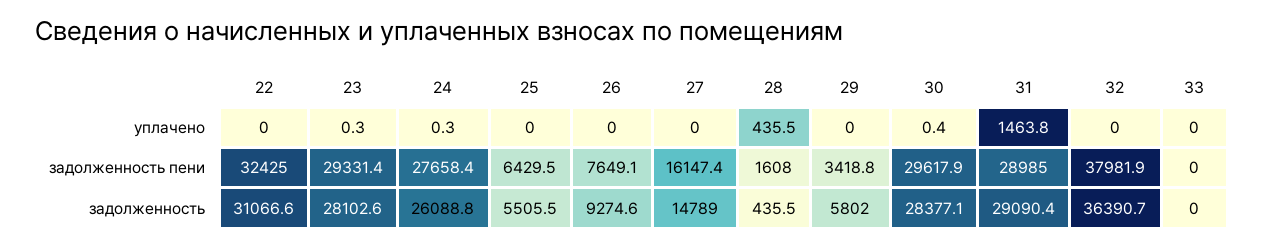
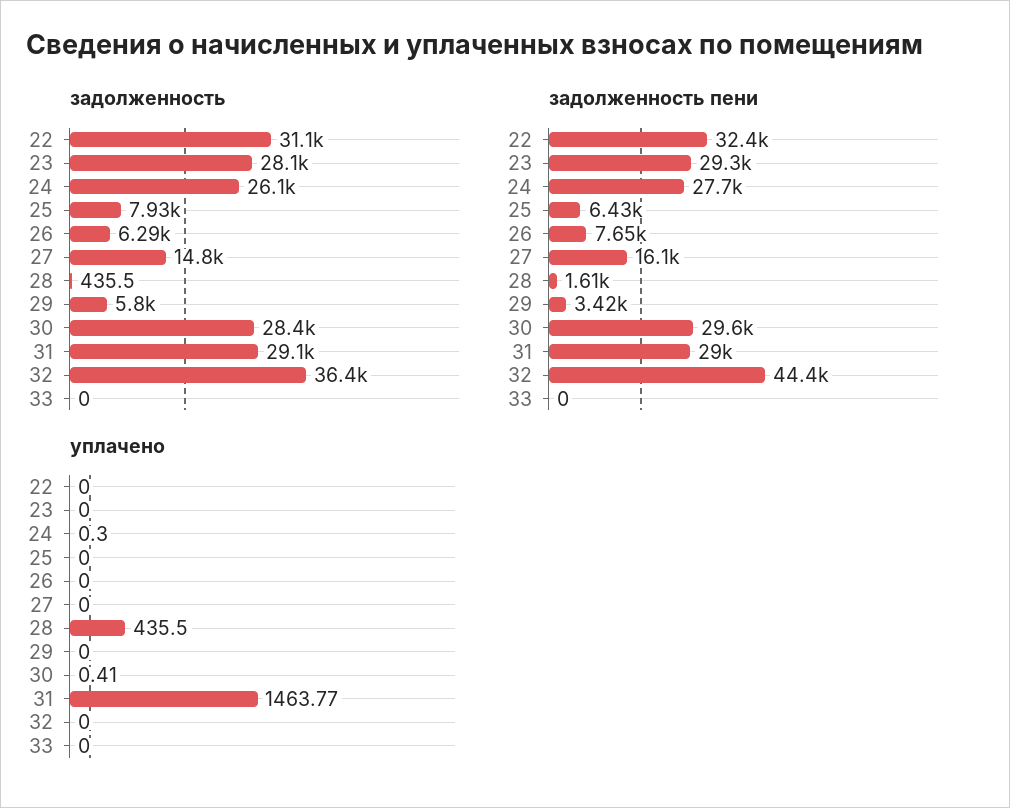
уплачено, 23: 0.3 -> 0
задолженность пени, 32: 37981.9 -> 44400
задолженность, 25: 5505.5 -> 7930
задолженность, 26: 9274.6 -> 6290

